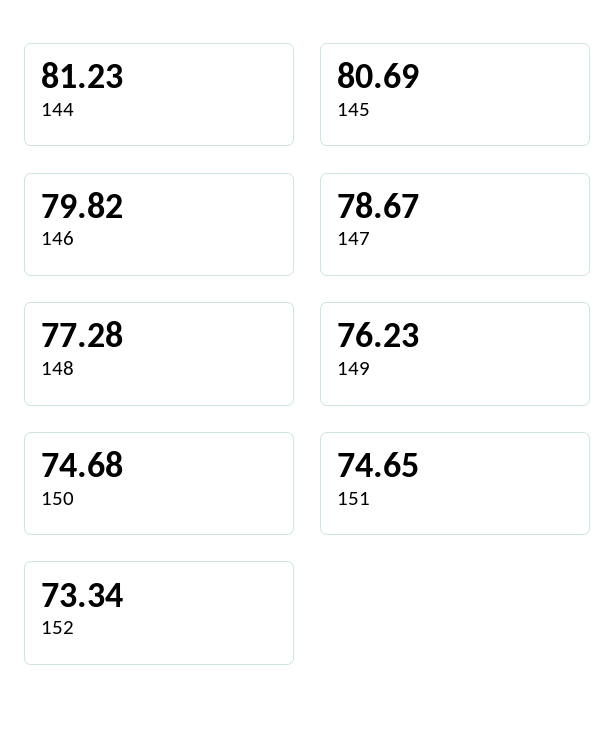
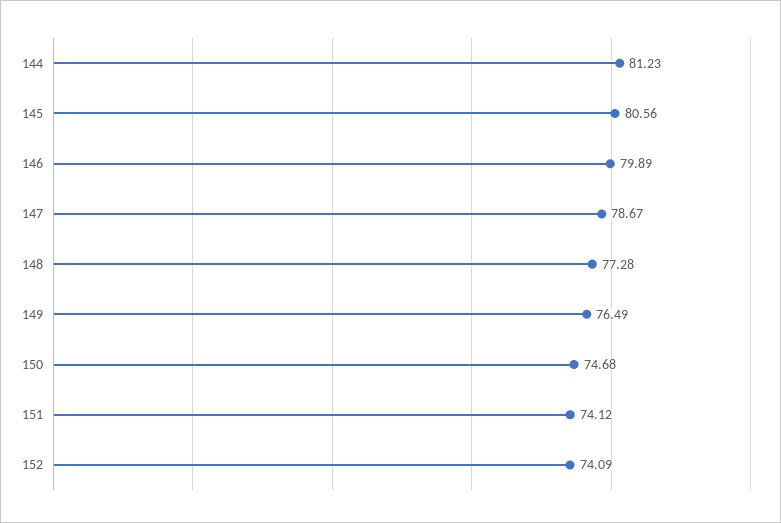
145: 80.69 -> 80.56
146: 79.82 -> 79.89
149: 76.23 -> 76.49
151: 74.65 -> 74.12
152: 73.34 -> 74.09

